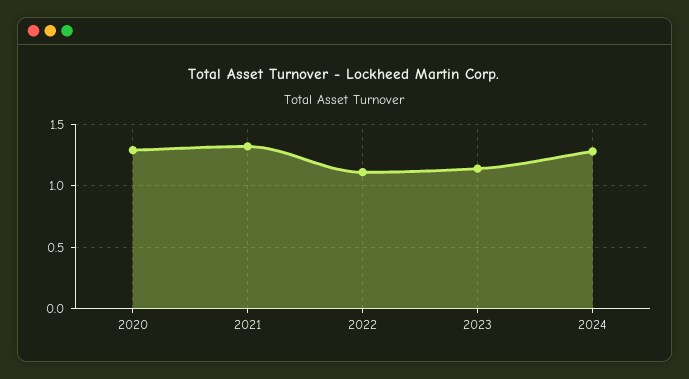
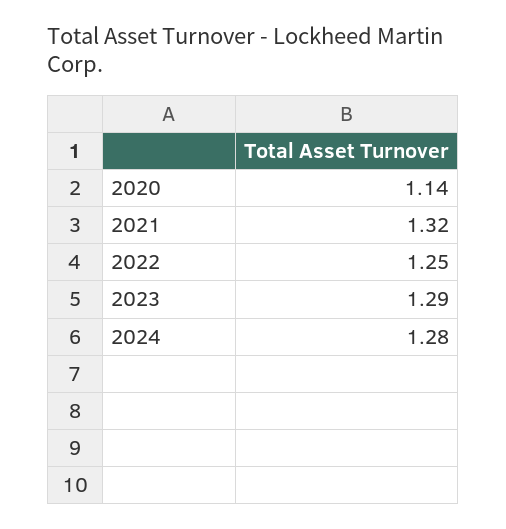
2020: 1.3 -> 1.14
2022: 1.1 -> 1.25
2023: 1.15 -> 1.29

